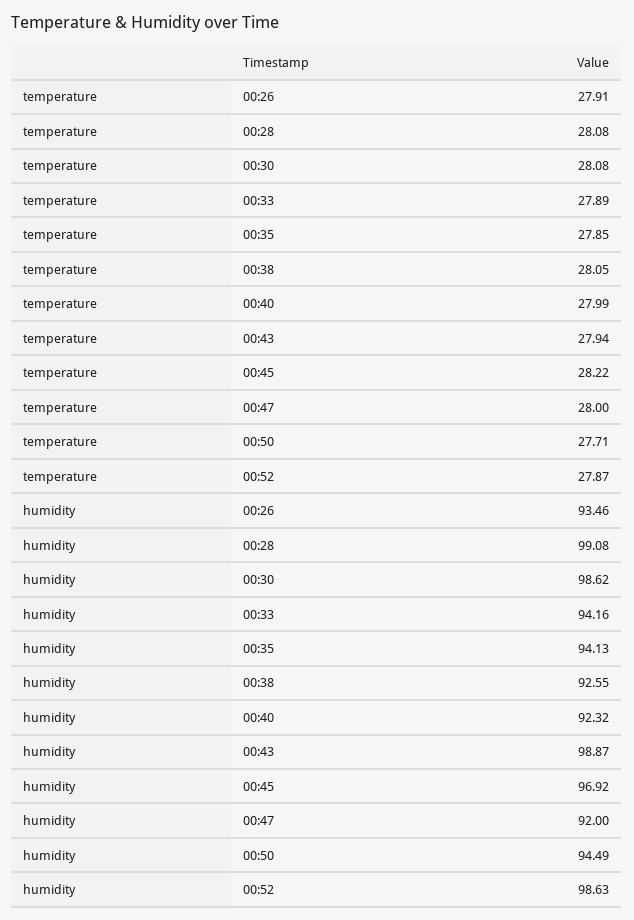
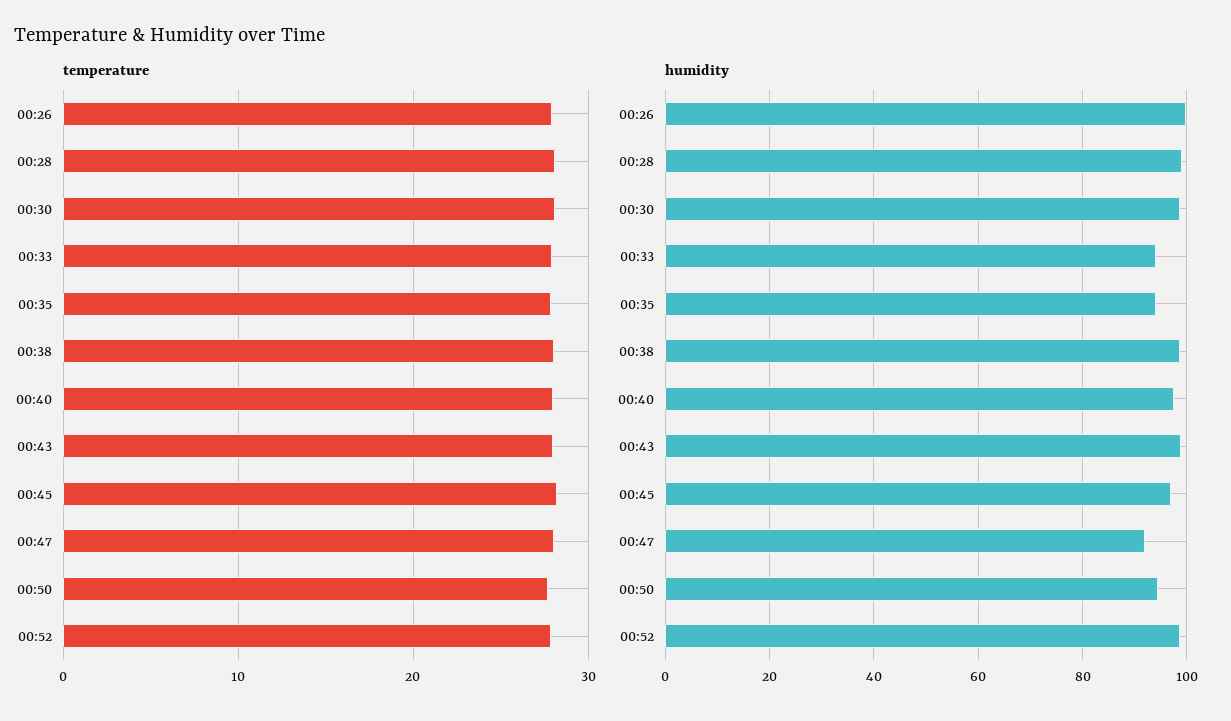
humidity, 00:26: 93.46 -> 100
humidity, 00:38: 92.55 -> 98
humidity, 00:40: 92.32 -> 98

